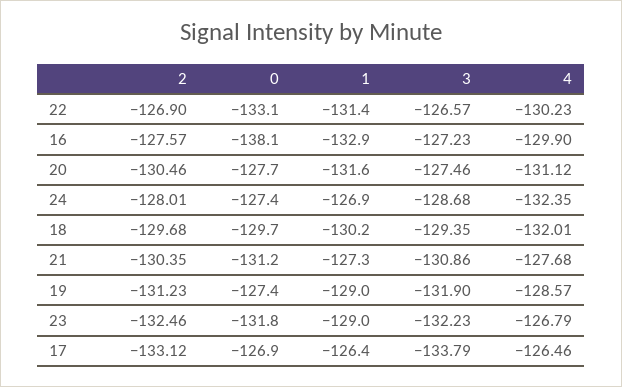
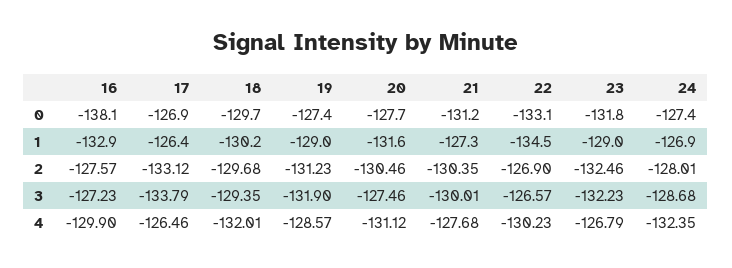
1, 22: -131.4 -> -134.5
3, 21: -130.86 -> -130.01

